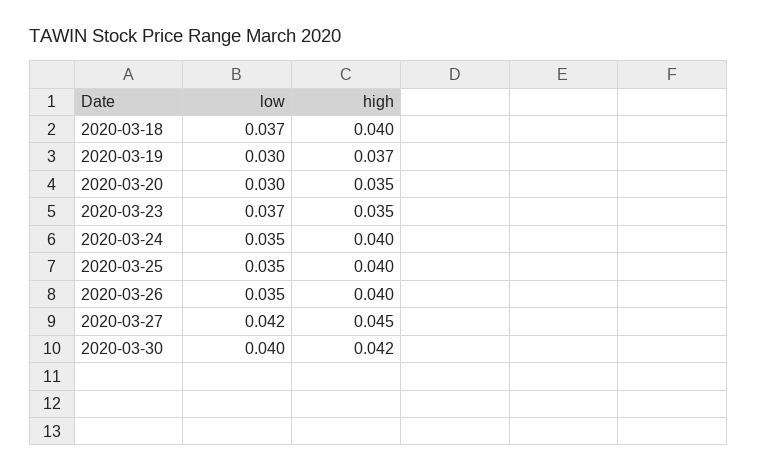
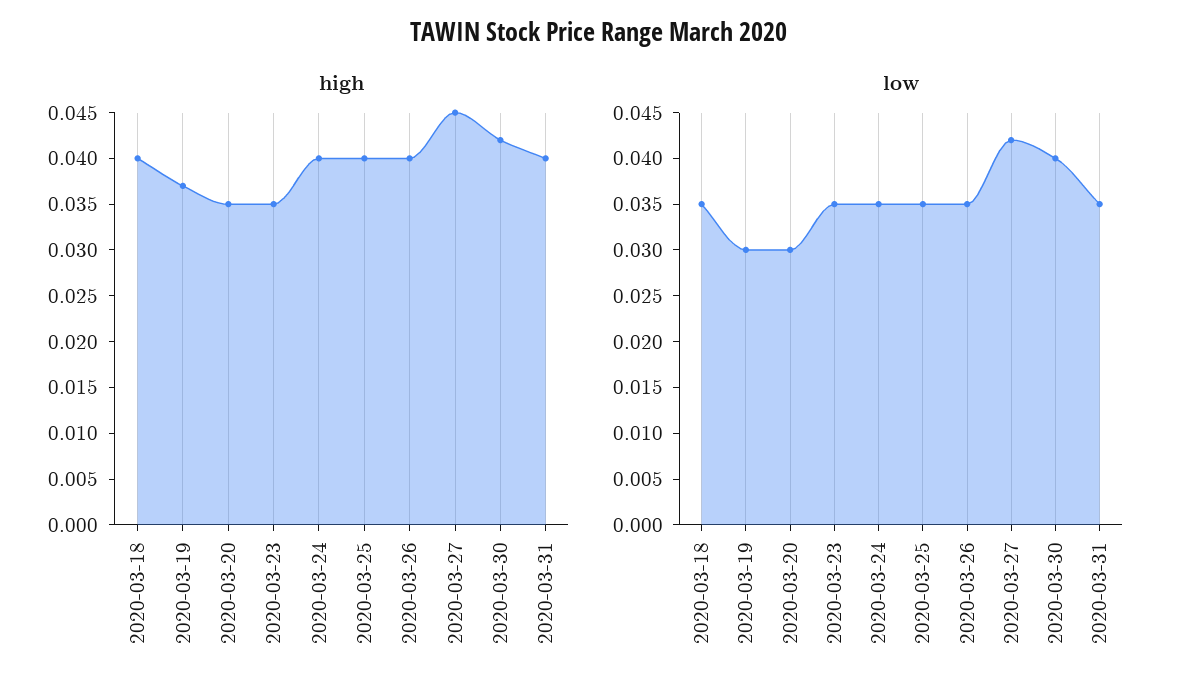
low, 2020-03-18: 0.037 -> 0.035
low, 2020-03-23: 0.037 -> 0.035
high, 2020-03-31: none -> 0.04
low, 2020-03-31: none -> 0.035

